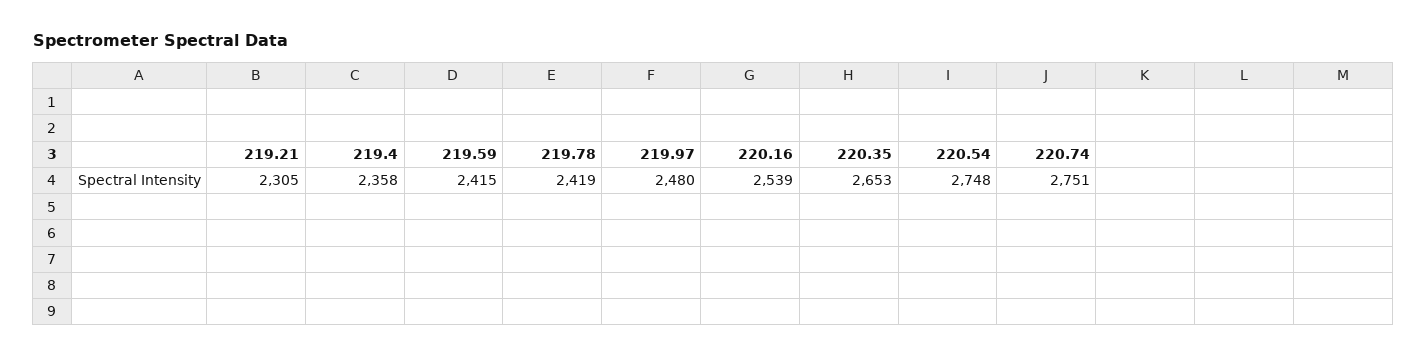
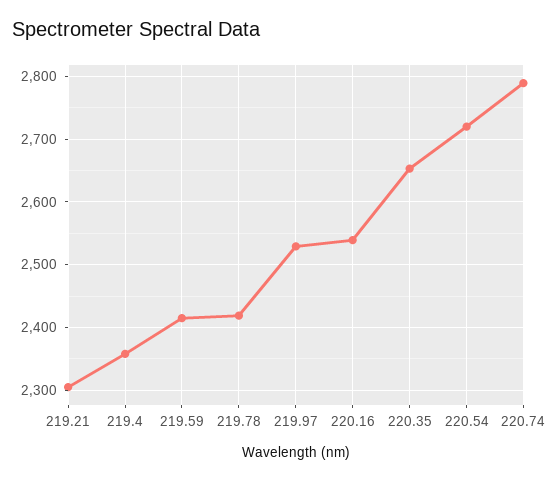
219.97: 2480 -> 2530
220.54: 2748 -> 2720
220.74: 2751 -> 2790

